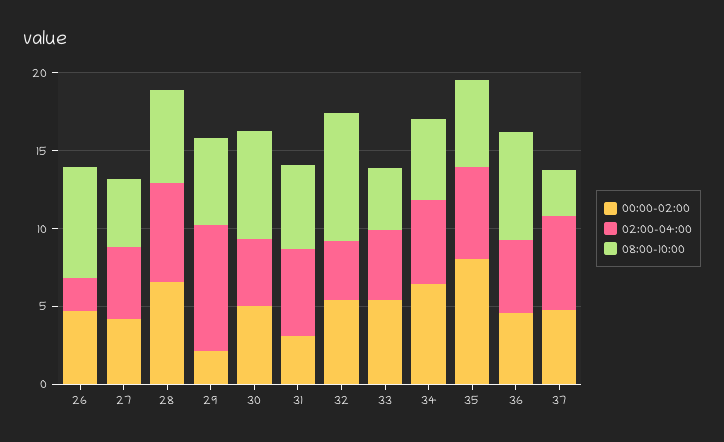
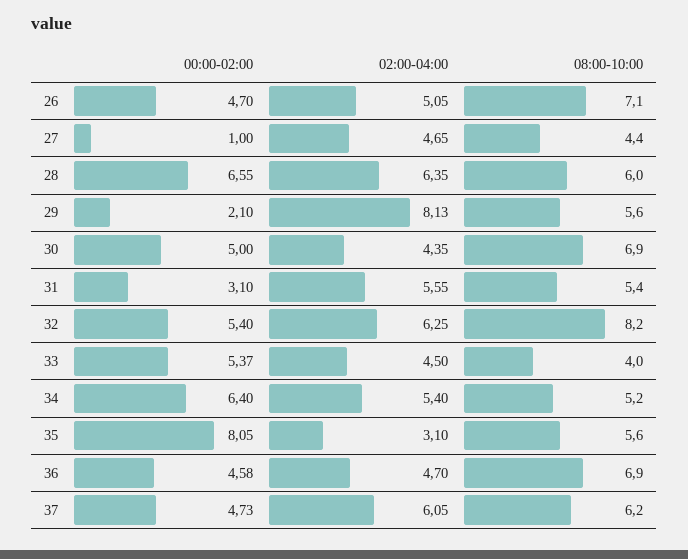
02:00-04:00, 26: 2 -> 5.05
00:00-02:00, 27: 4 -> 1
02:00-04:00, 32: 4 -> 6.25
02:00-04:00, 35: 6 -> 3.1
08:00-10:00, 37: 3 -> 6.2

